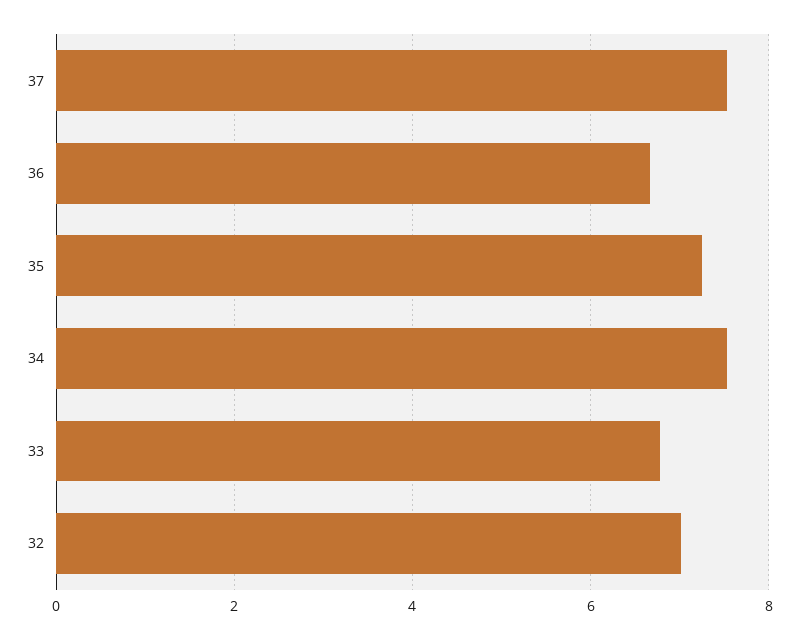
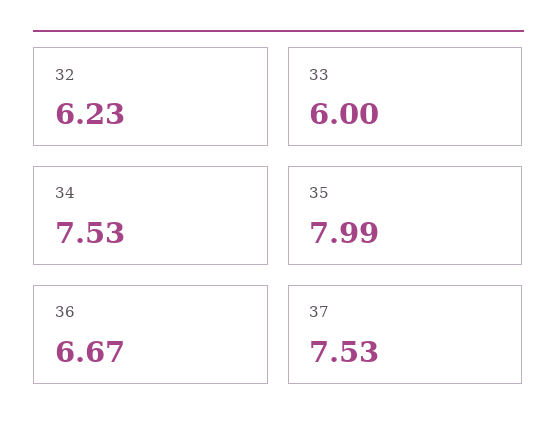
35: 7.2 -> 7.99
33: 6.8 -> 6
32: 7 -> 6.23

